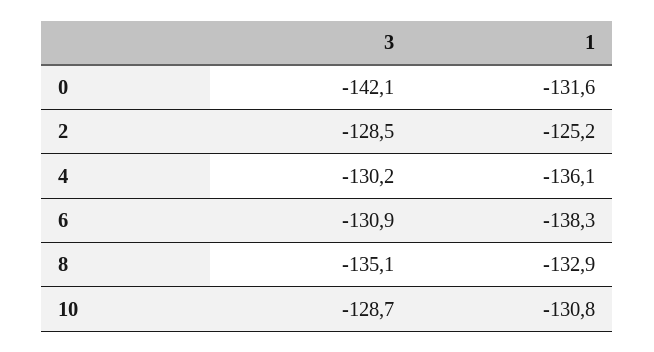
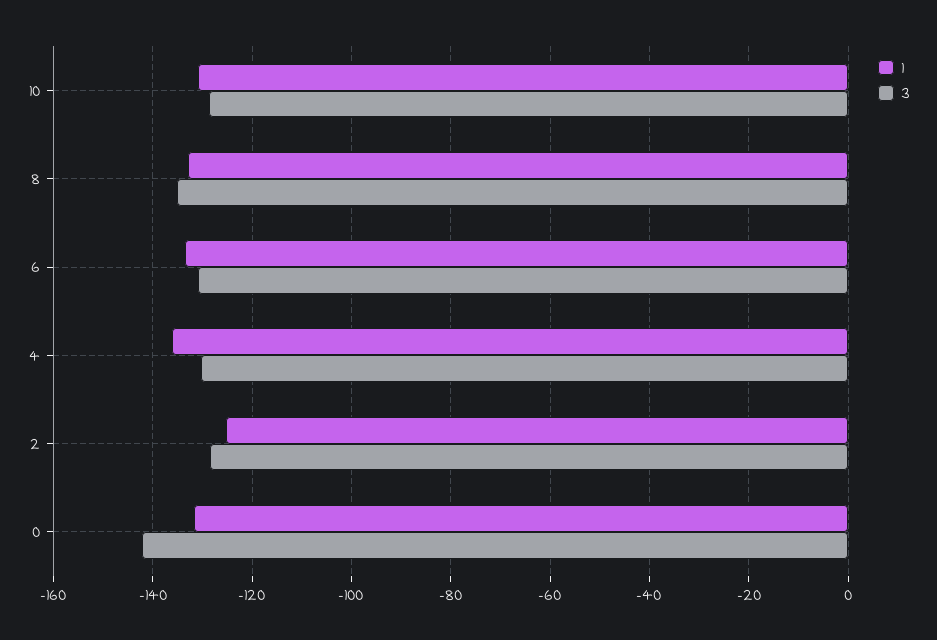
1, 6: -138.3 -> -134

